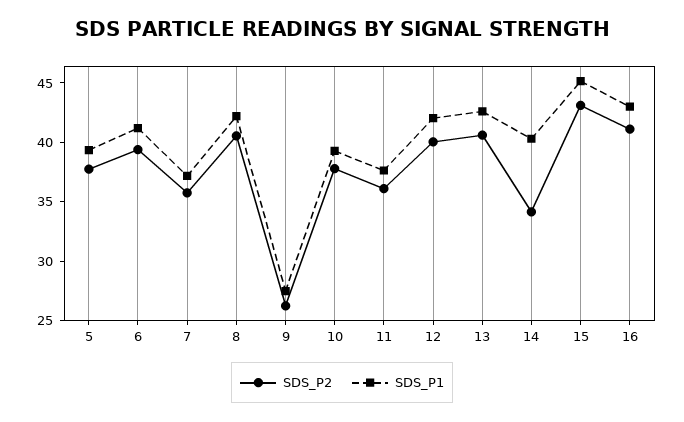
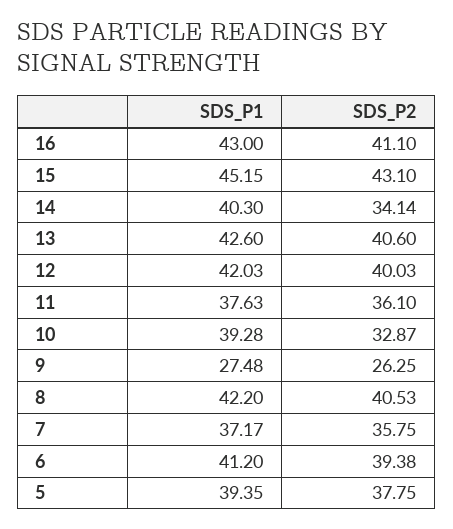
SDS_P2, 10: 38 -> 32.87

